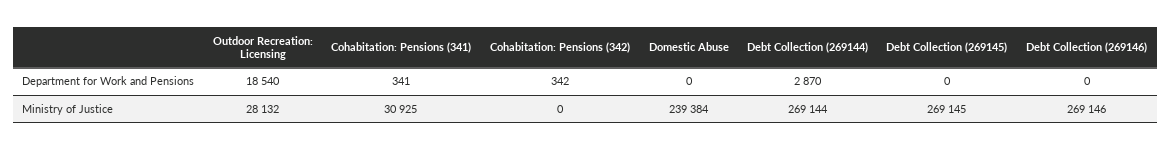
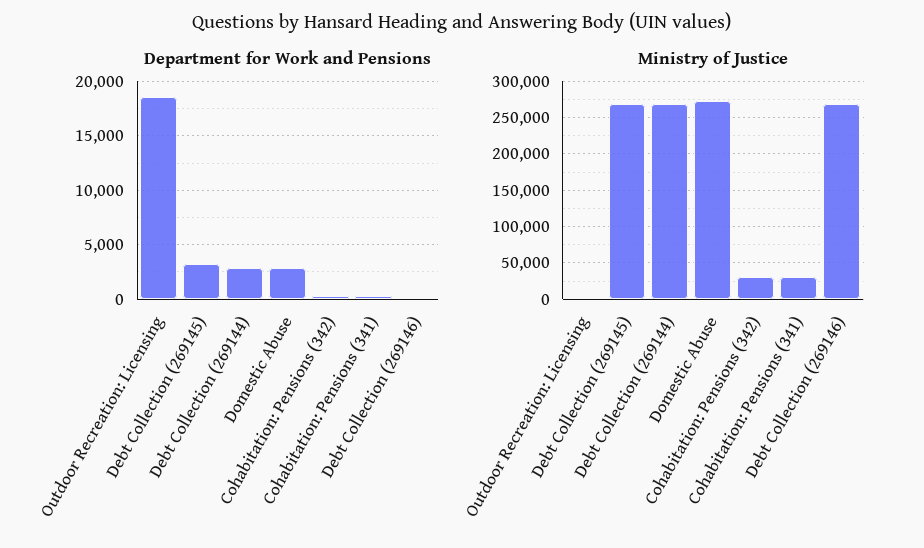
Department for Work and Pensions, Domestic Abuse: 0 -> 3000
Department for Work and Pensions, Debt Collection (269145): 0 -> 3000
Ministry of Justice, Outdoor Recreation: Licensing: 28132 -> 0
Ministry of Justice, Cohabitation: Pensions (342): 0 -> 30000
Ministry of Justice, Domestic Abuse: 239384 -> 270000

